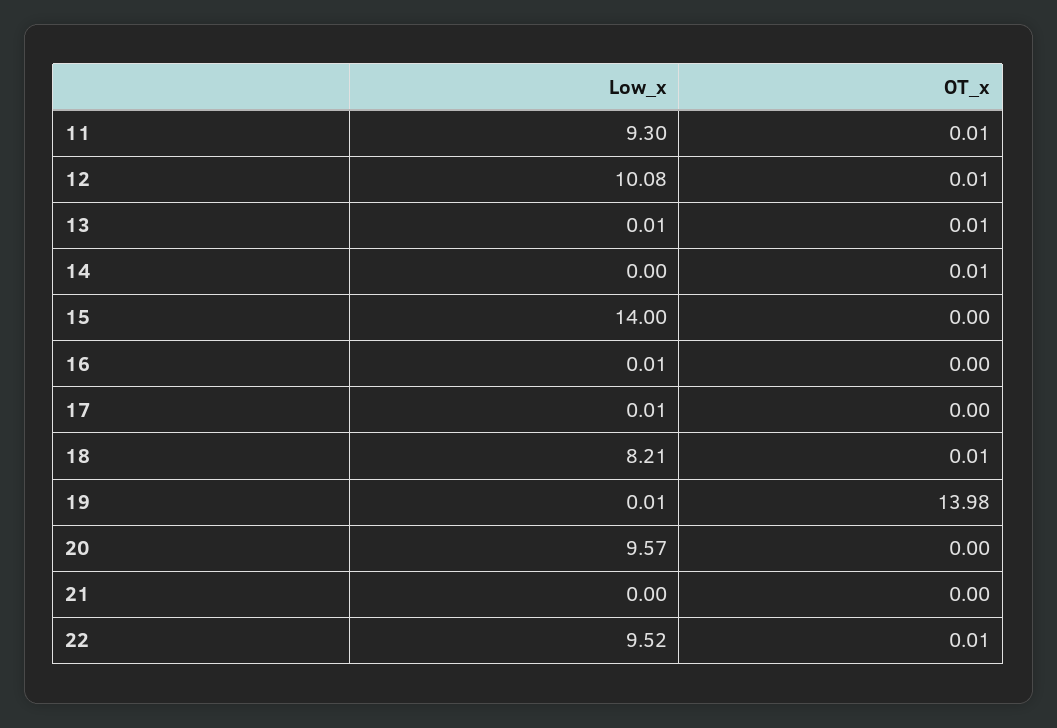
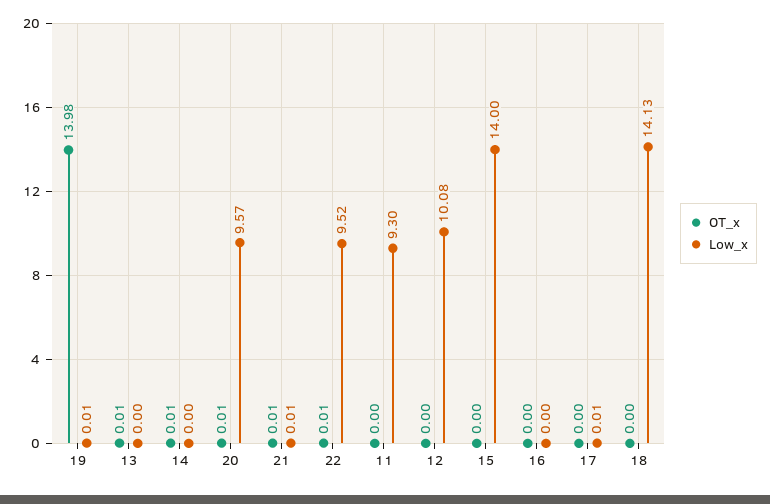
OT_x, 11: 0.01 -> 0
OT_x, 12: 0.01 -> 0
Low_x, 13: 0.01 -> 0
Low_x, 16: 0.01 -> 0
Low_x, 18: 8.21 -> 14.13
OT_x, 18: 0.01 -> 0
OT_x, 20: 0 -> 0.01
Low_x, 21: 0 -> 0.01
OT_x, 21: 0 -> 0.01

